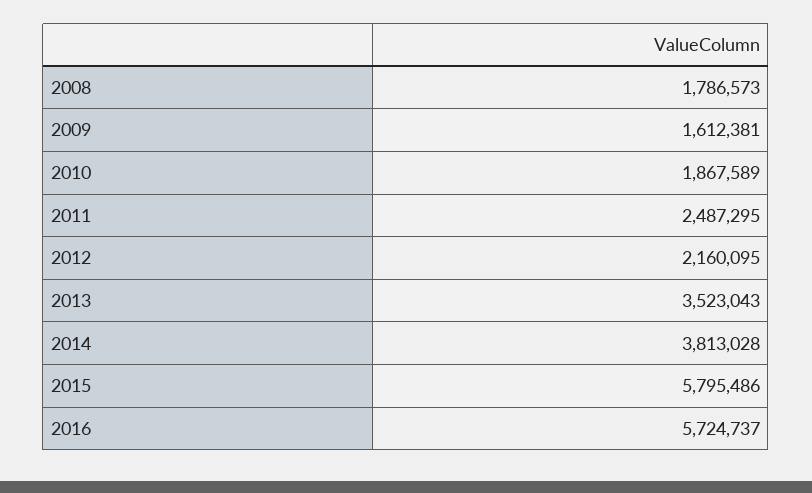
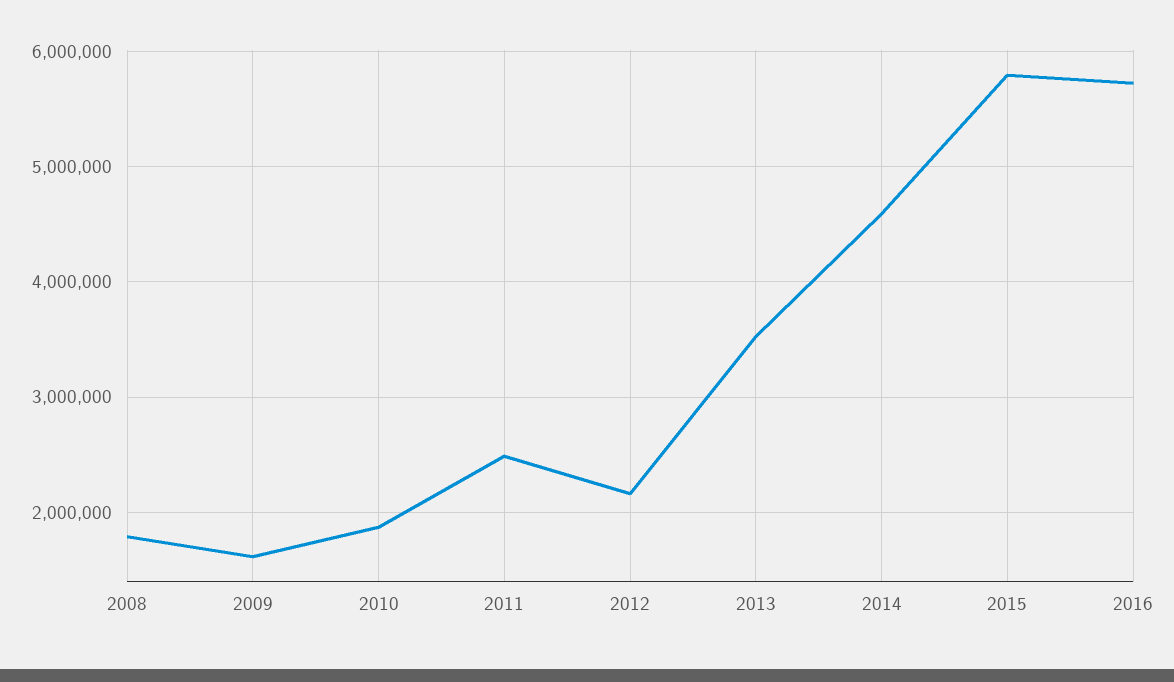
2014: 3813028 -> 4600000

